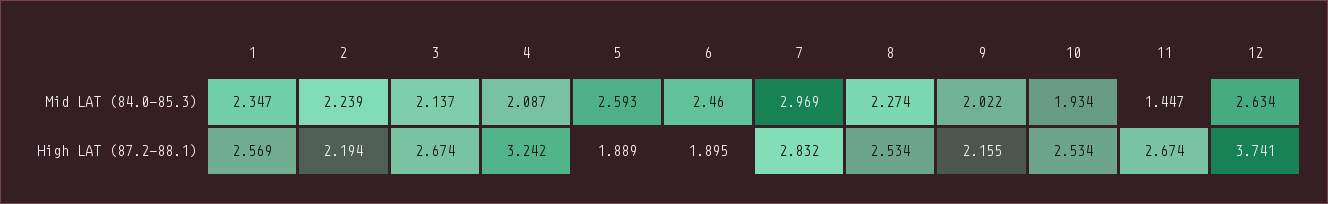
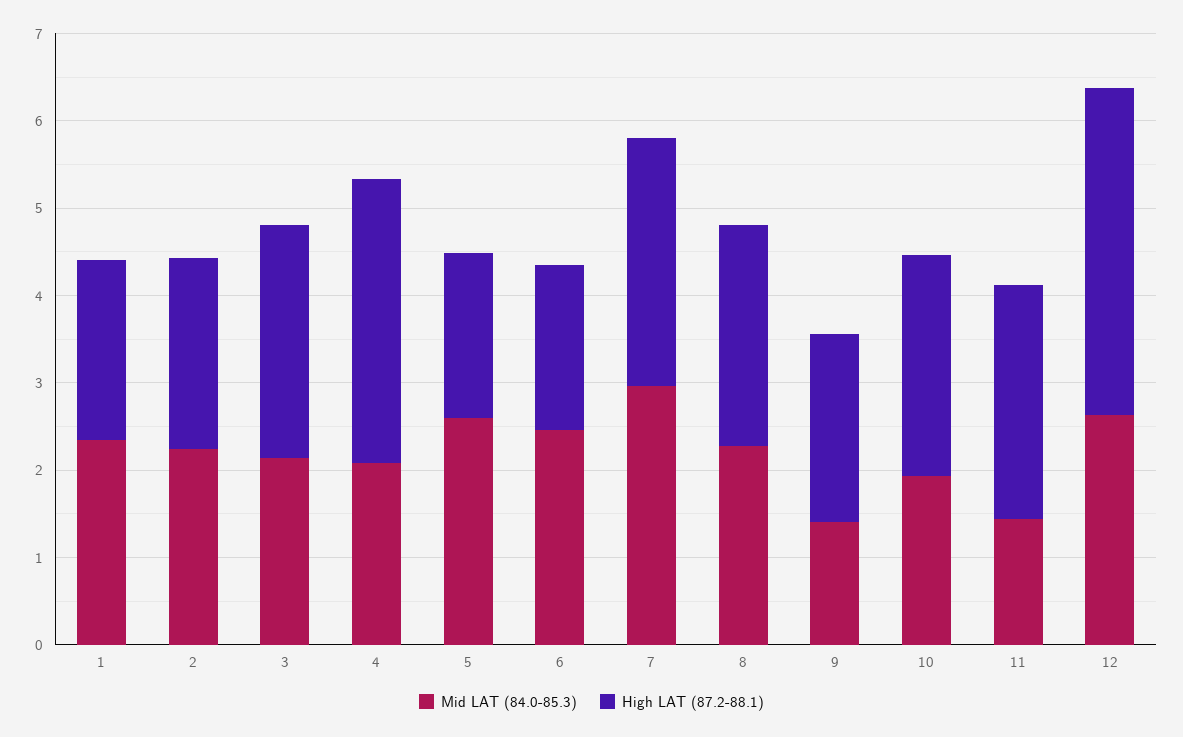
Mid LAT (84.0-85.3), 9: 2.022 -> 1.4
High LAT (87.2-88.1), 1: 2.569 -> 2

